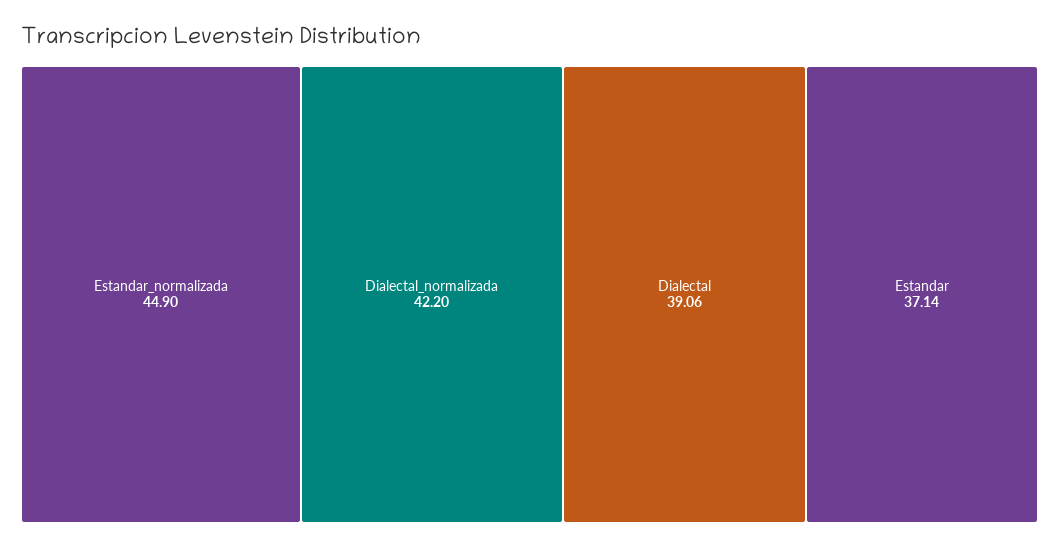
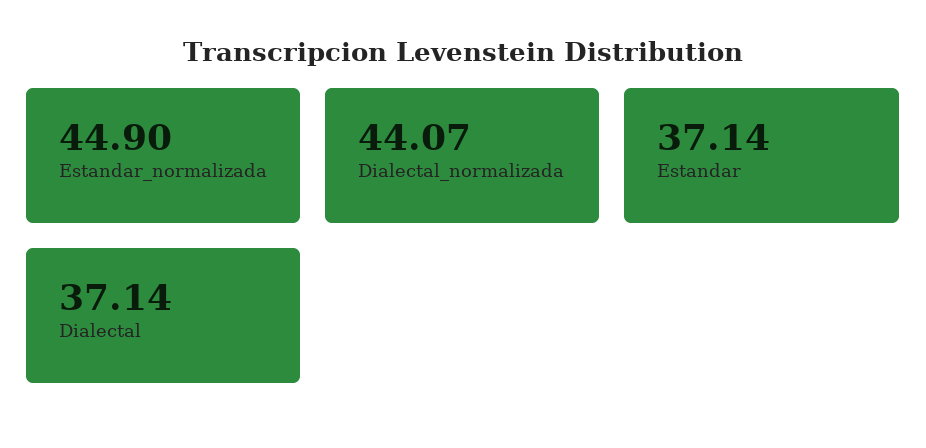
Dialectal_normalizada: 42.2 -> 44.07
Dialectal: 39.06 -> 37.14

